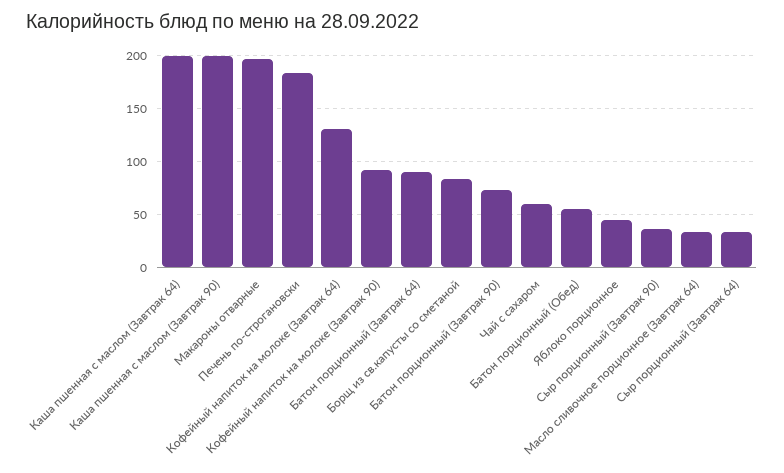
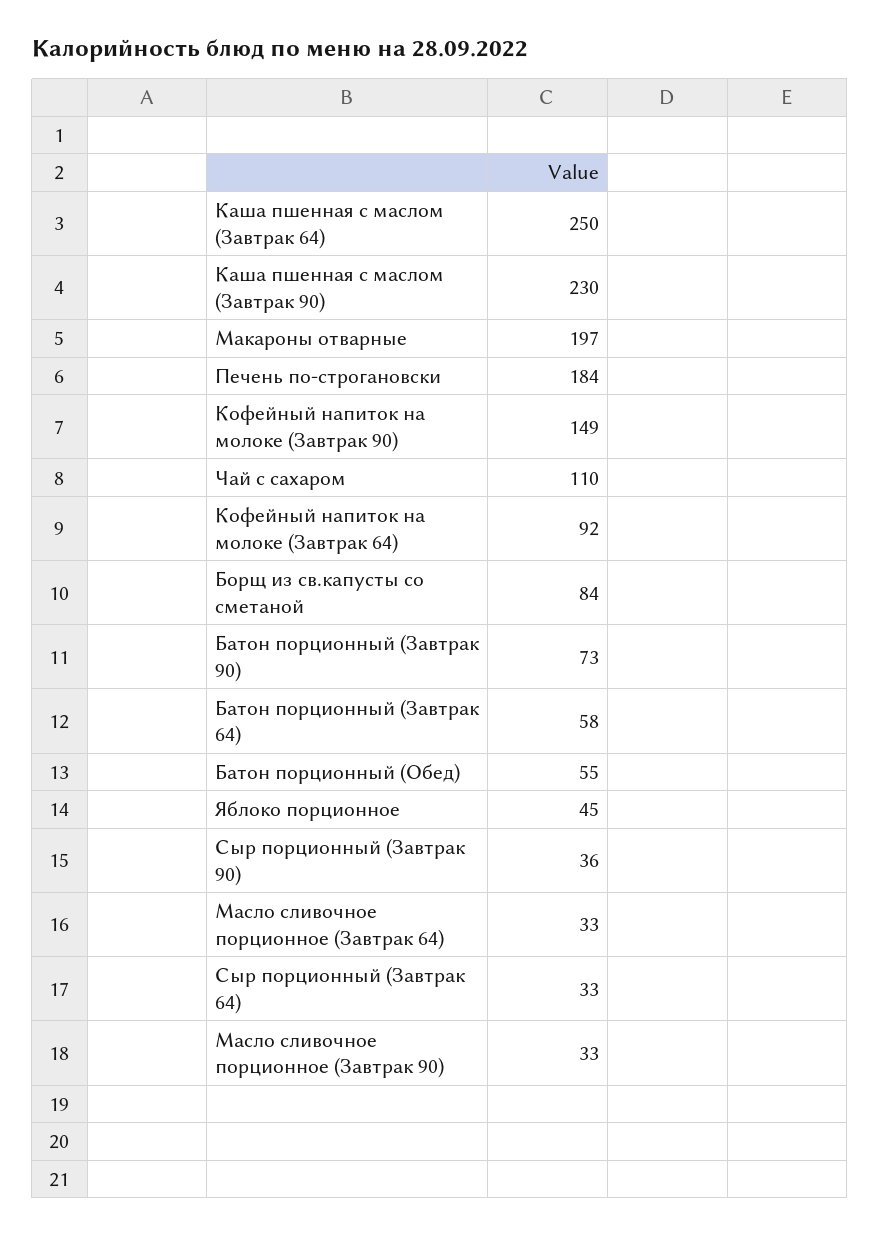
Каша пшенная с маслом (Завтрак 64): 200 -> 250
Каша пшенная с маслом (Завтрак 90): 200 -> 230
Кофейный напиток на молоке (Завтрак 64): 130 -> 92
Кофейный напиток на молоке (Завтрак 90): 90 -> 149
Батон порционный (Завтрак 64): 90 -> 58
Чай с сахаром: 60 -> 110
Масло сливочное порционное (Завтрак 90): none -> 33

